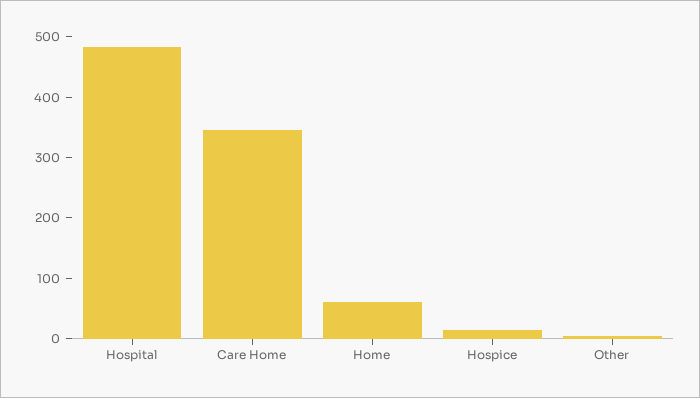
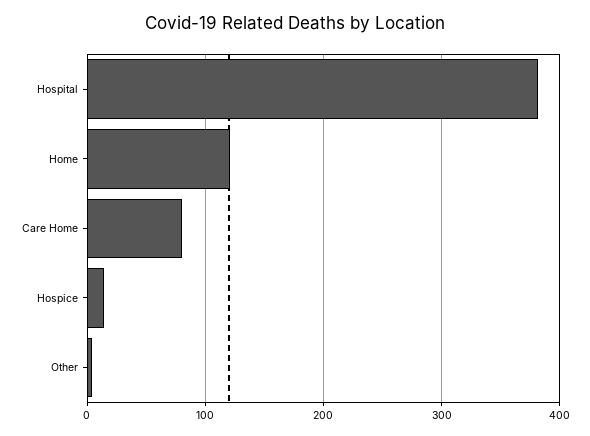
Hospital: 480 -> 380
Care Home: 340 -> 80
Home: 60 -> 120

